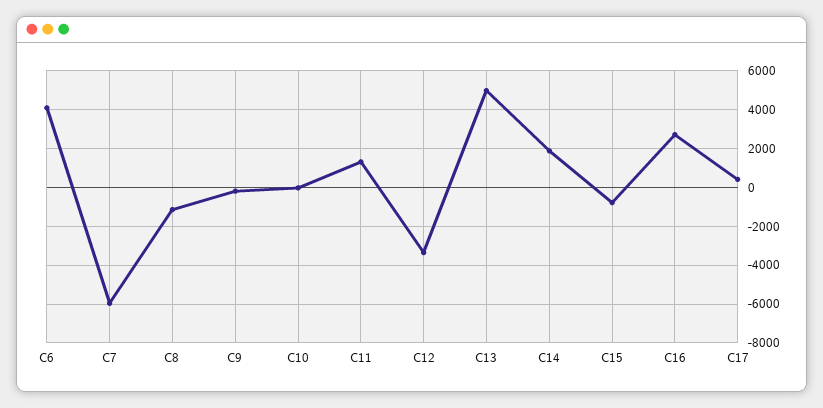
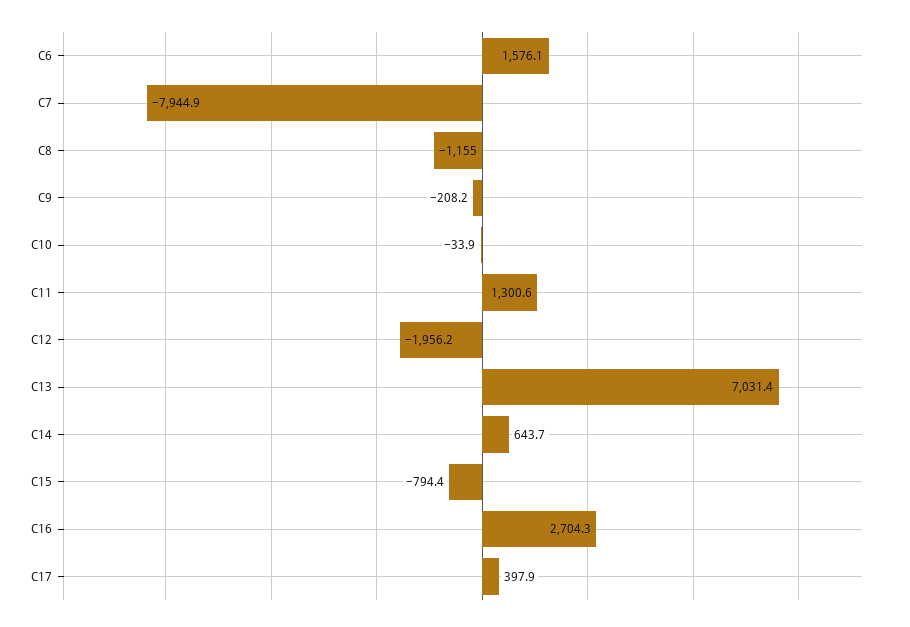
C6: 4000 -> 1576.1
C7: -6000 -> -7944.9
C12: -3500 -> -1956.2
C13: 5000 -> 7031.4
C14: 2000 -> 643.7

